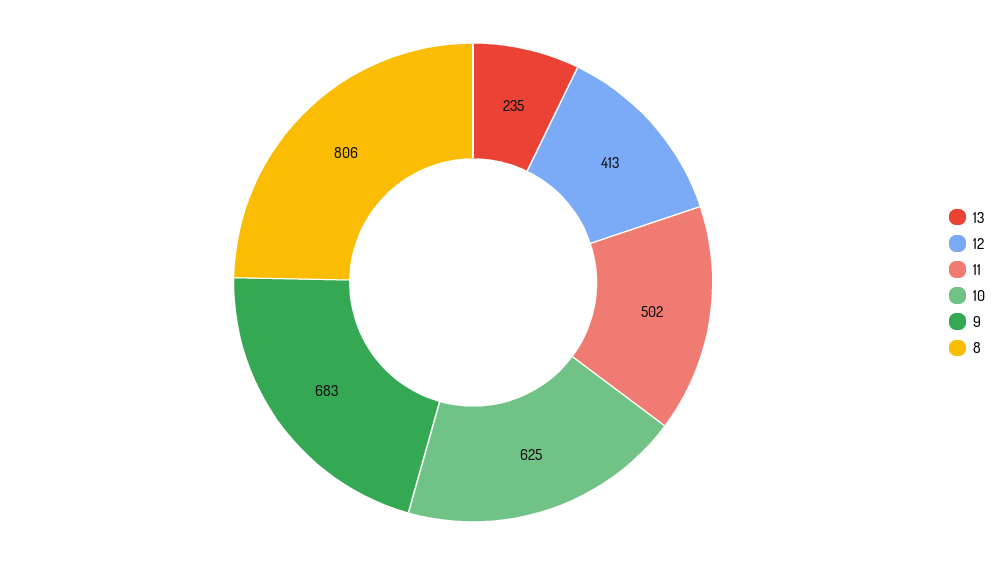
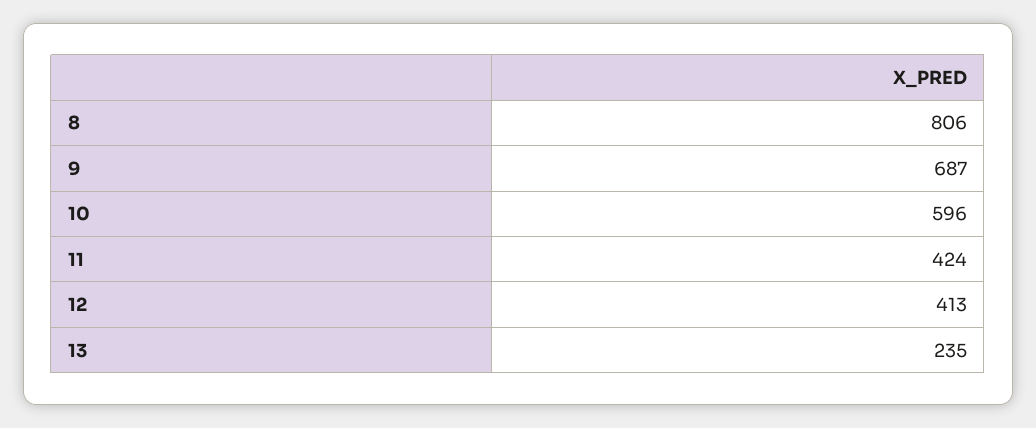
11: 502 -> 424
10: 625 -> 596
9: 683 -> 687

